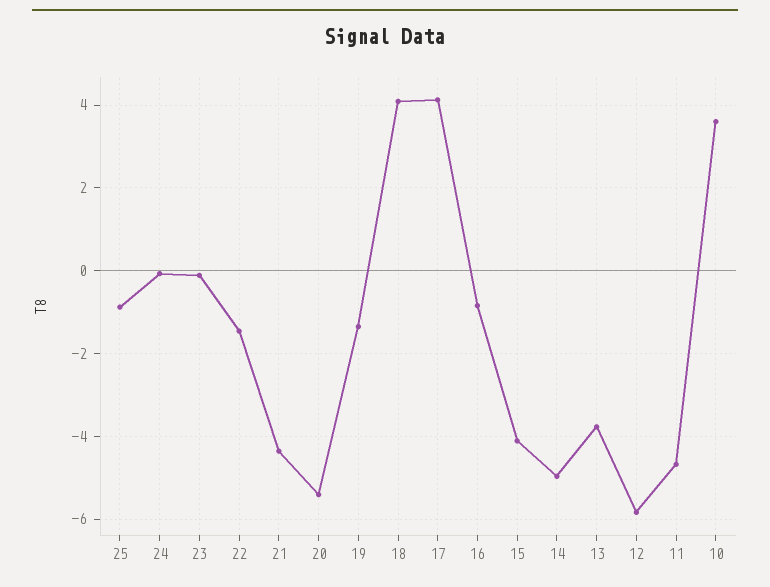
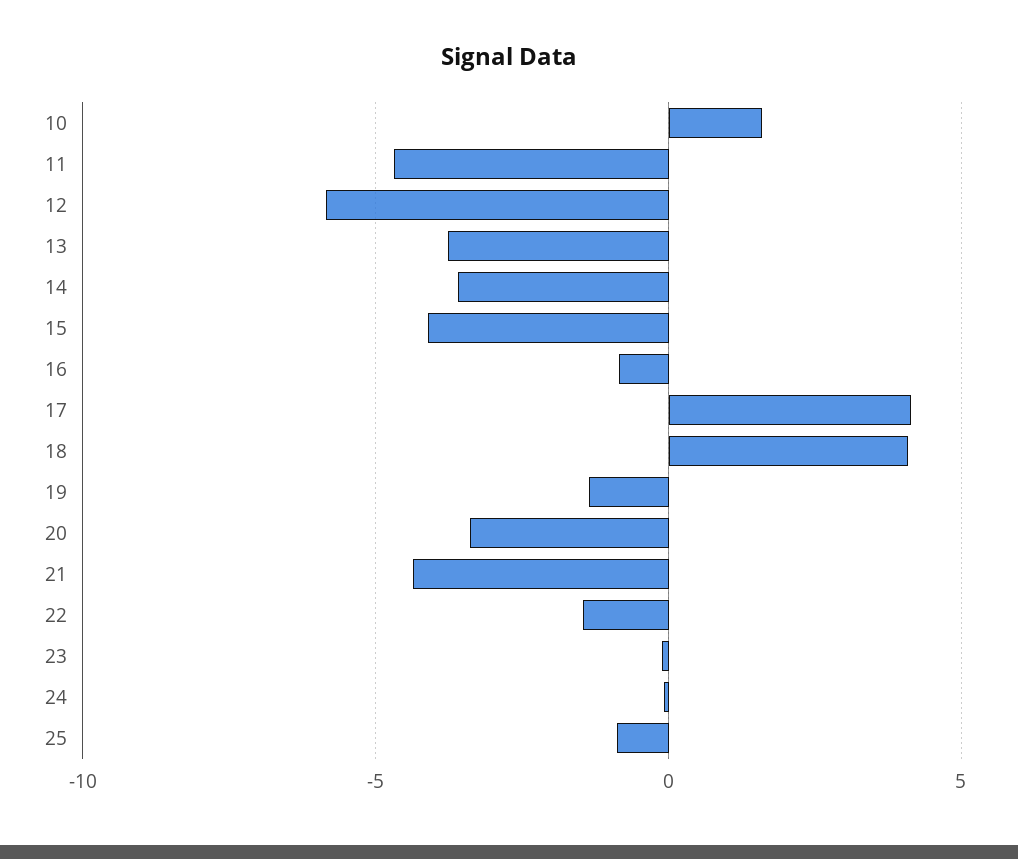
20: -5.4 -> -3.5
14: -5 -> -3.5
10: 3.6 -> 1.5

